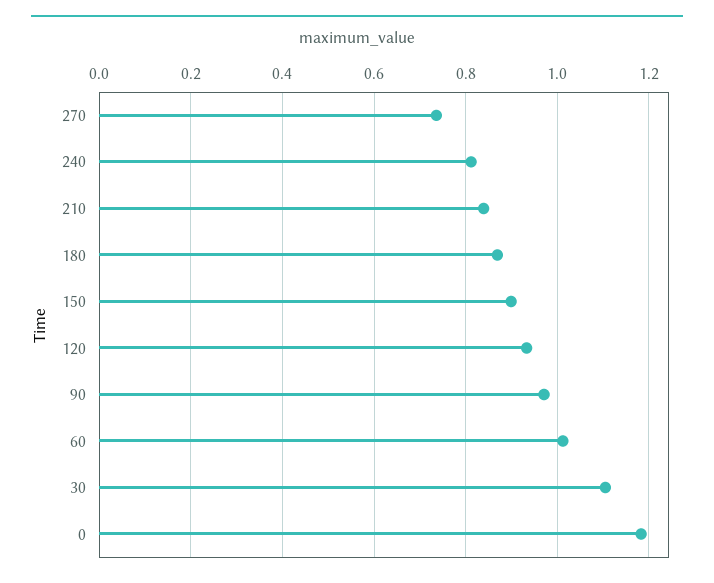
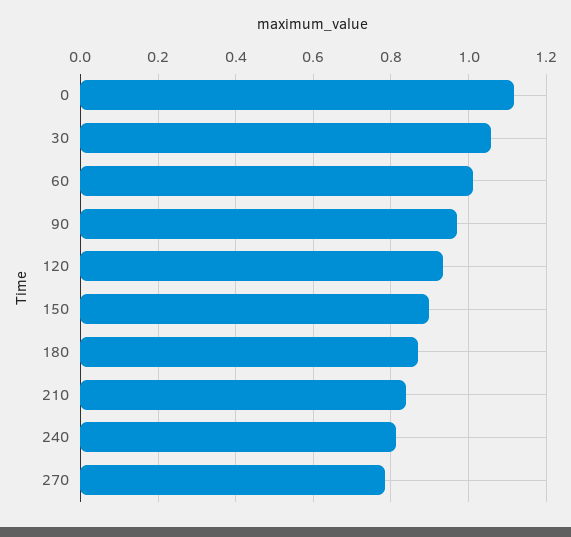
270: 0.74 -> 0.78
30: 1.1 -> 1.06
0: 1.18 -> 1.12

